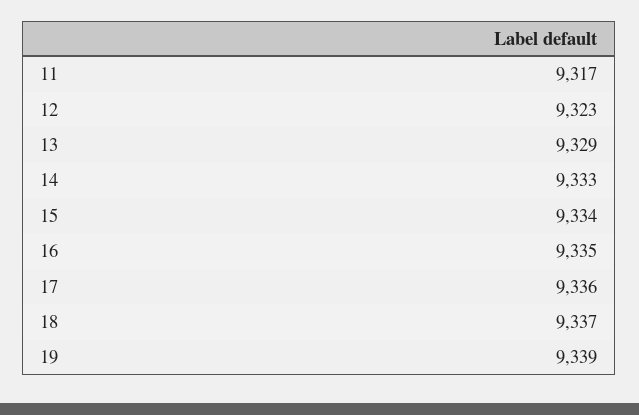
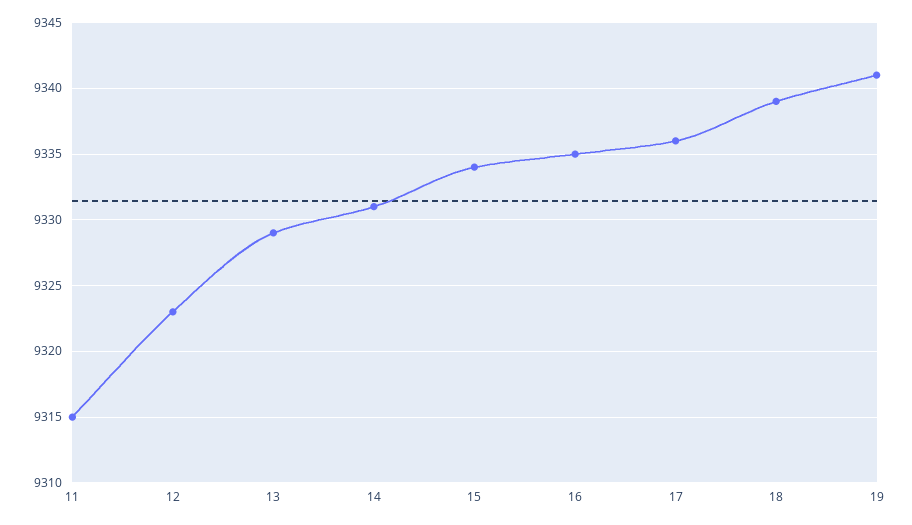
11: 9317 -> 9315
14: 9333 -> 9331
18: 9337 -> 9339
19: 9339 -> 9341

